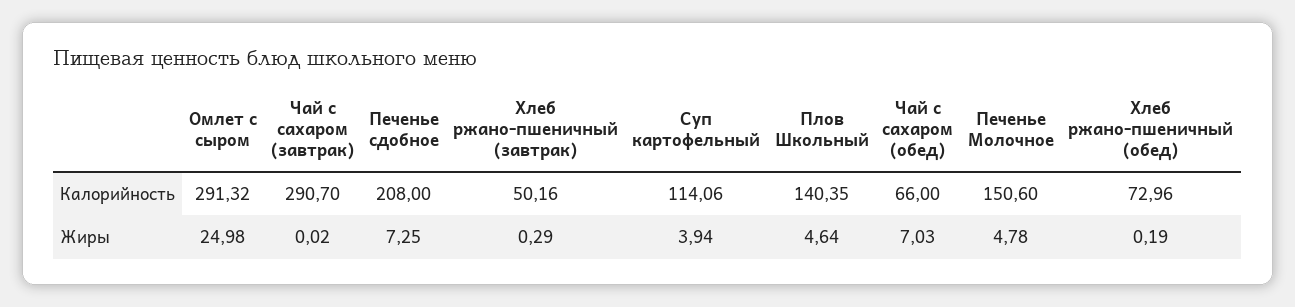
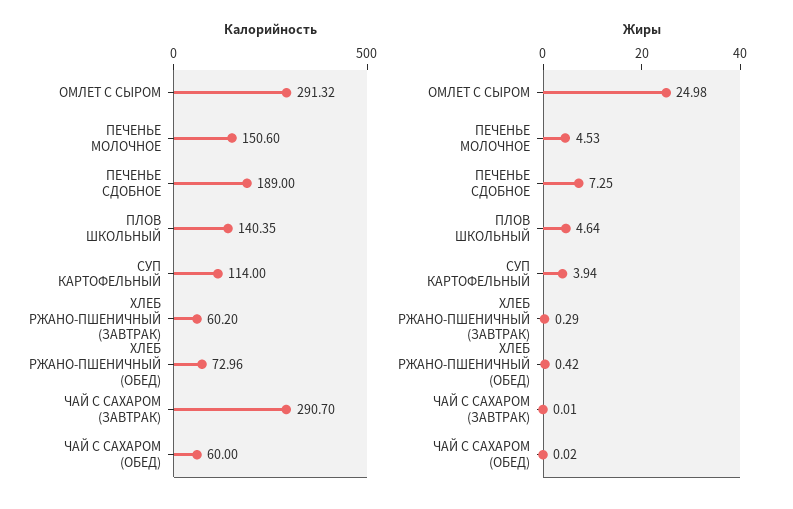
Калорийность, Печенье сдобное: 208 -> 189
Калорийность, Хлеб ржано-пшеничный (завтрак): 50.16 -> 60.2
Калорийность, Суп картофельный: 114.06 -> 114
Калорийность, Чай с сахаром (обед): 66 -> 60
Жиры, Чай с сахаром (завтрак): 0.02 -> 0.01
Жиры, Чай с сахаром (обед): 7.03 -> 0.02
Жиры, Печенье Молочное: 4.78 -> 4.53
Жиры, Хлеб ржано-пшеничный (обед): 0.19 -> 0.42

